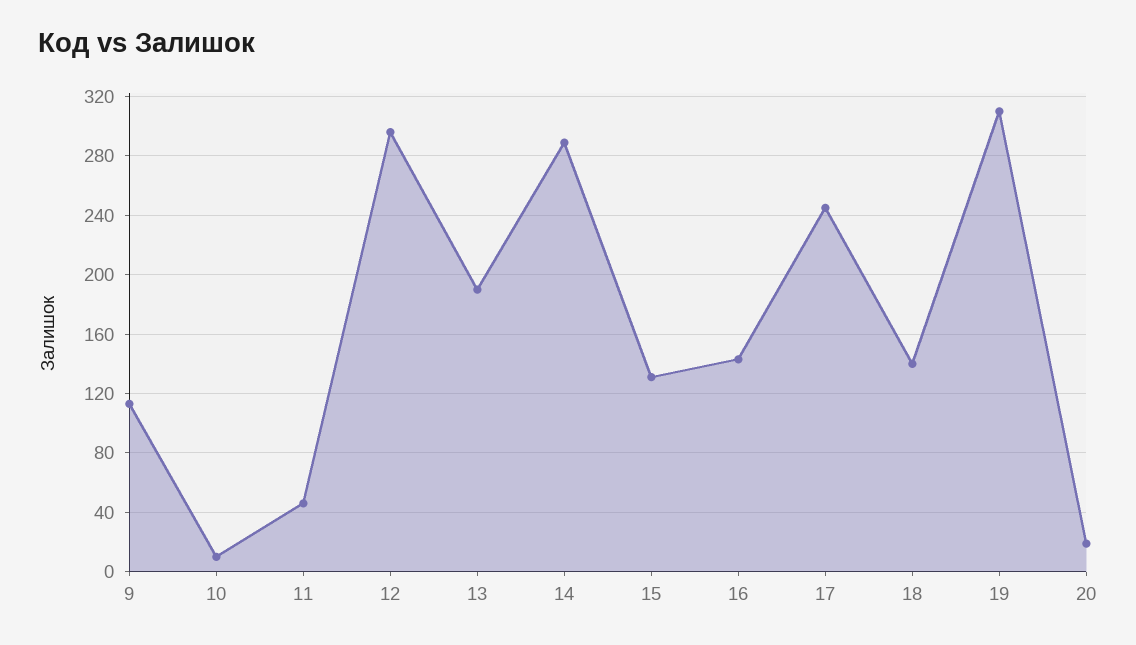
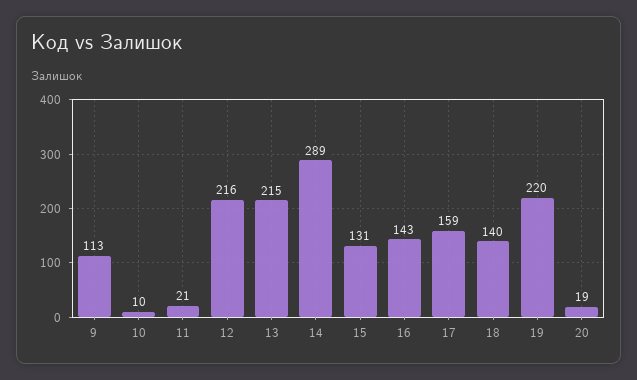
11: 45 -> 21
12: 295 -> 216
13: 190 -> 215
17: 245 -> 159
19: 310 -> 220

